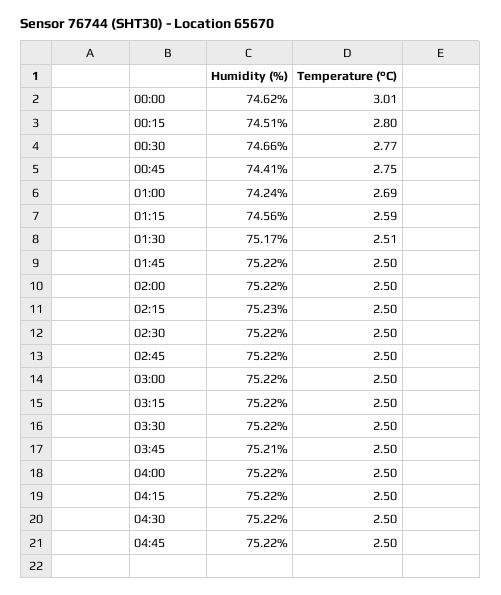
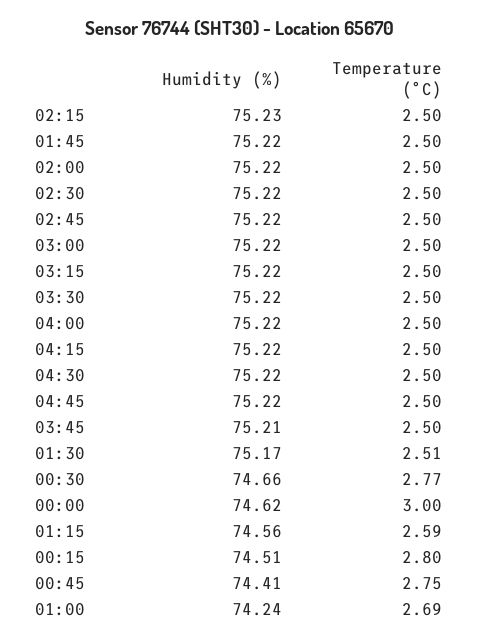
Temperature (°C), 00:00: 3.01 -> 3

